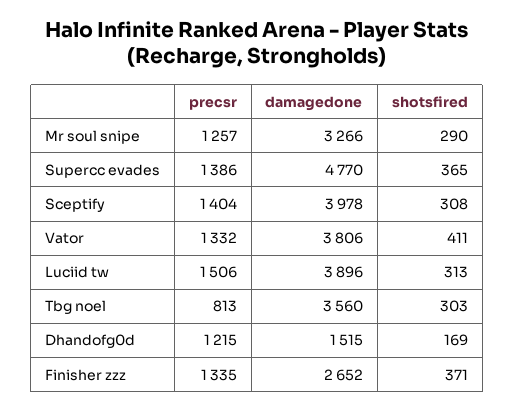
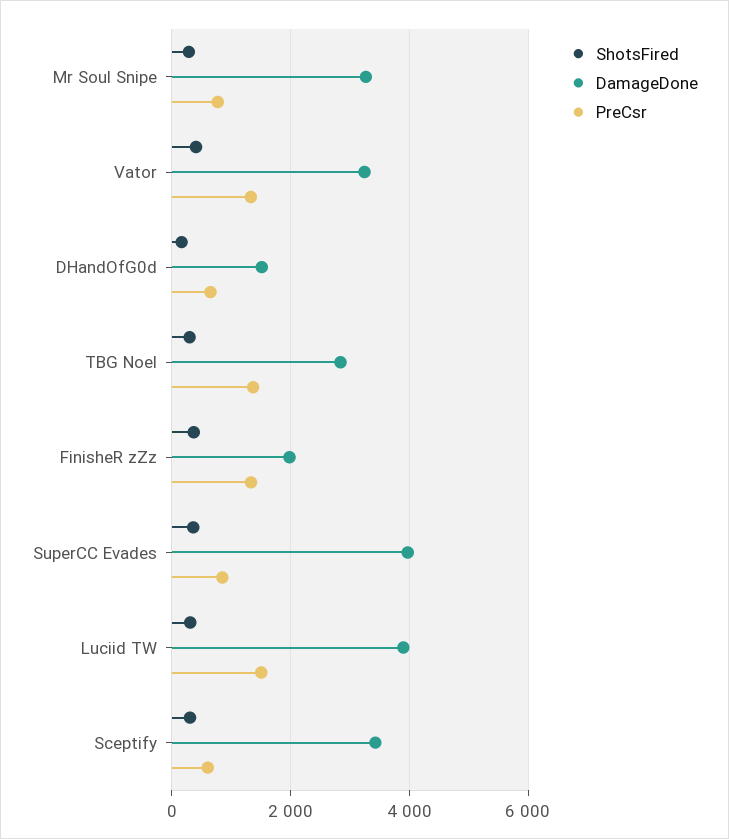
precsr, Mr soul snipe: 1257 -> 800
precsr, Supercc evades: 1386 -> 800
damagedone, Supercc evades: 4770 -> 4000
precsr, Sceptify: 1404 -> 600
damagedone, Sceptify: 3978 -> 3400
damagedone, Vator: 3806 -> 3200
precsr, Tbg noel: 813 -> 1400
damagedone, Tbg noel: 3560 -> 2800
precsr, Dhandofg0d: 1215 -> 600
damagedone, Finisher zzz: 2652 -> 2000

